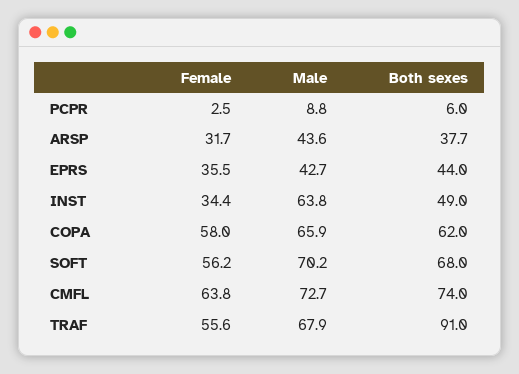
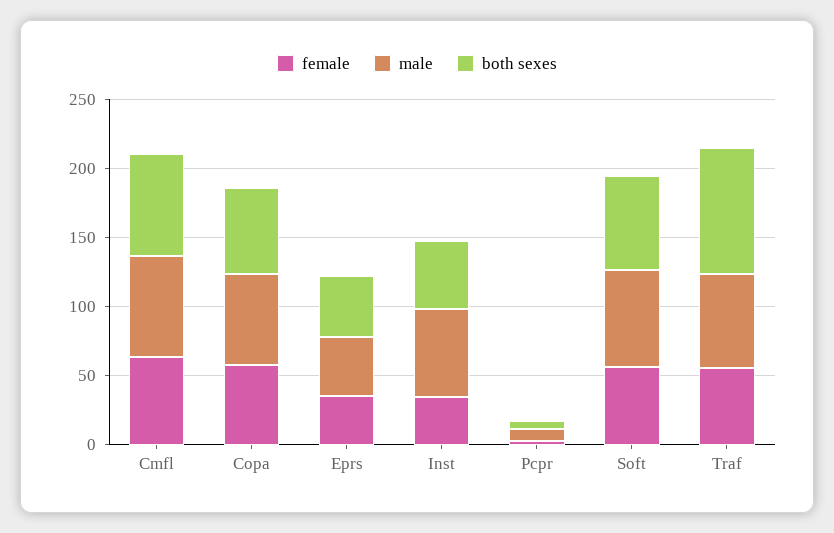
Female, ARSP: 31.7 -> none
Male, ARSP: 43.6 -> none
Both sexes, ARSP: 37.7 -> none

